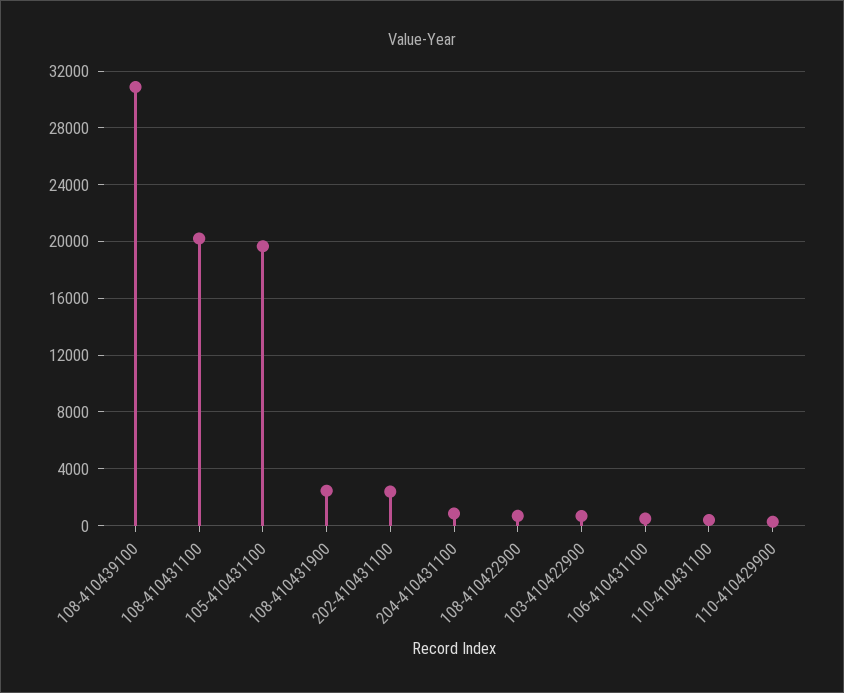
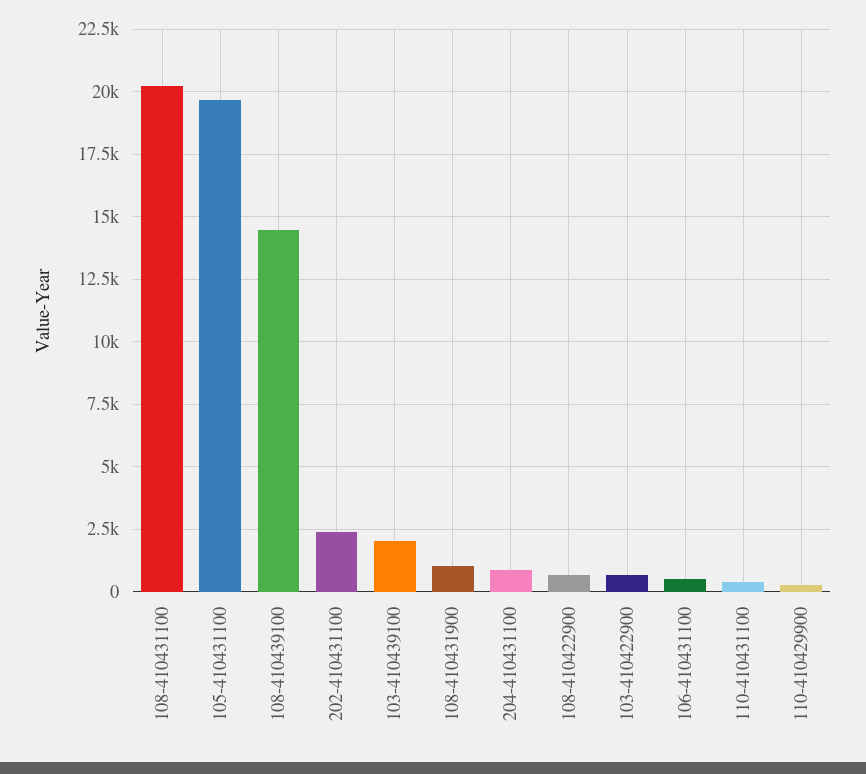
108-410439100: 31000 -> 14500
108-410431900: 2500 -> 1000
103-410439100: none -> 2000

